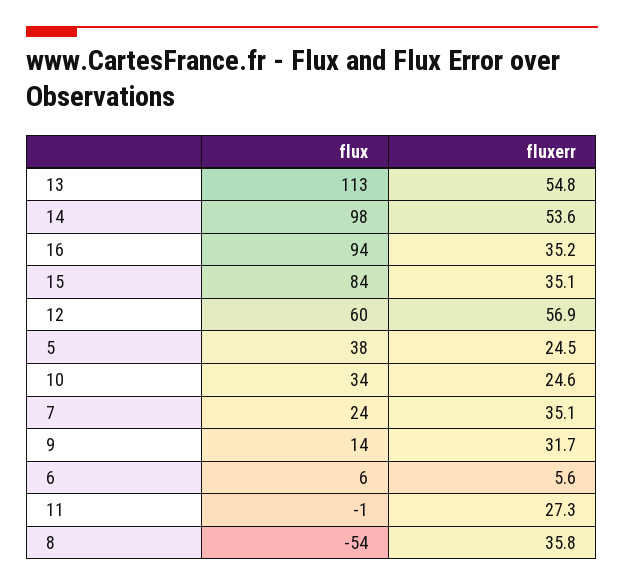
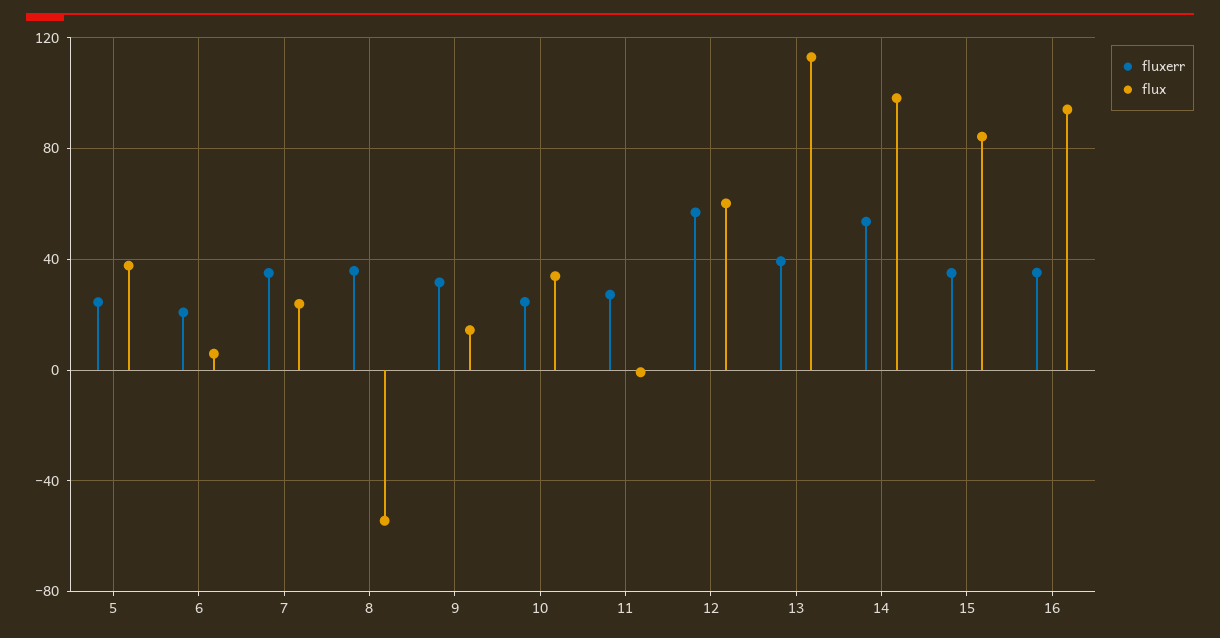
fluxerr, 13: 54.8 -> 40
fluxerr, 6: 5.6 -> 20

